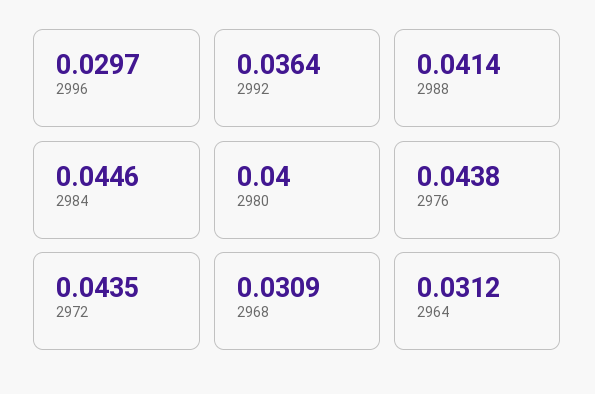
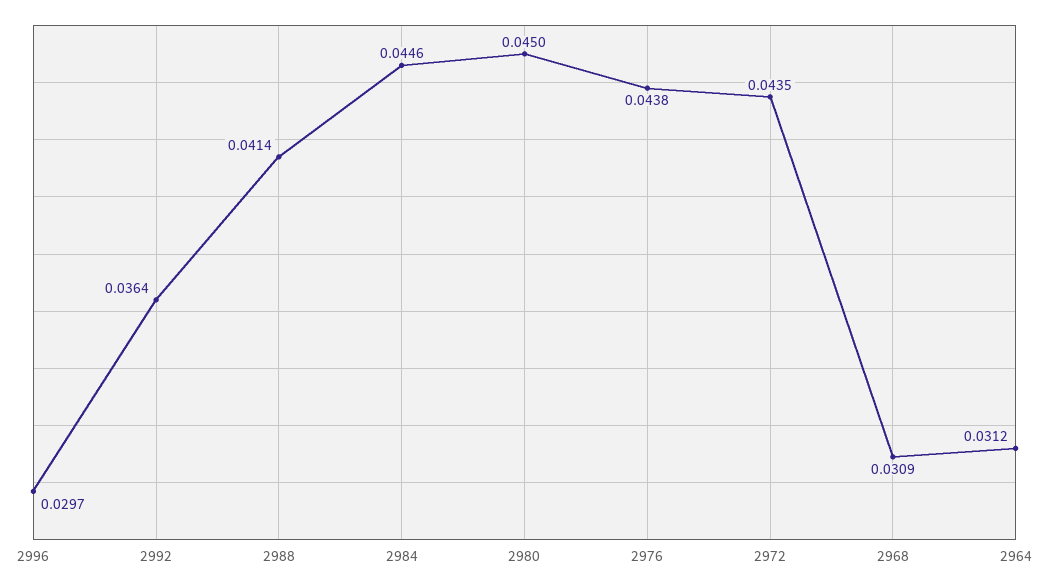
2980: 0.04 -> 0.045

